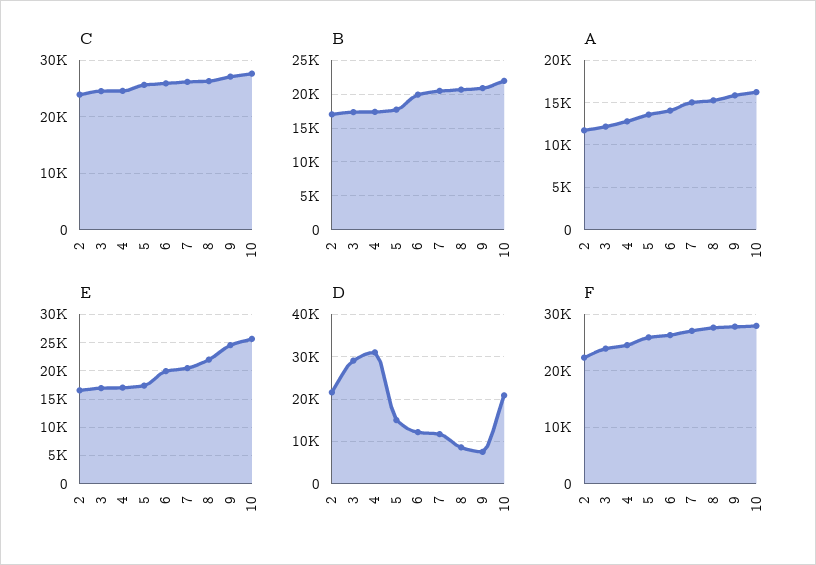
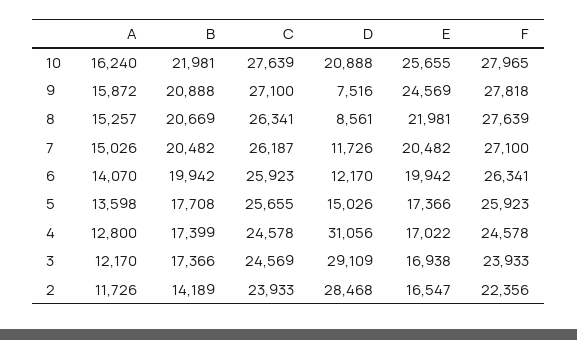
B, 2: 17000 -> 14189
D, 2: 22000 -> 28468

